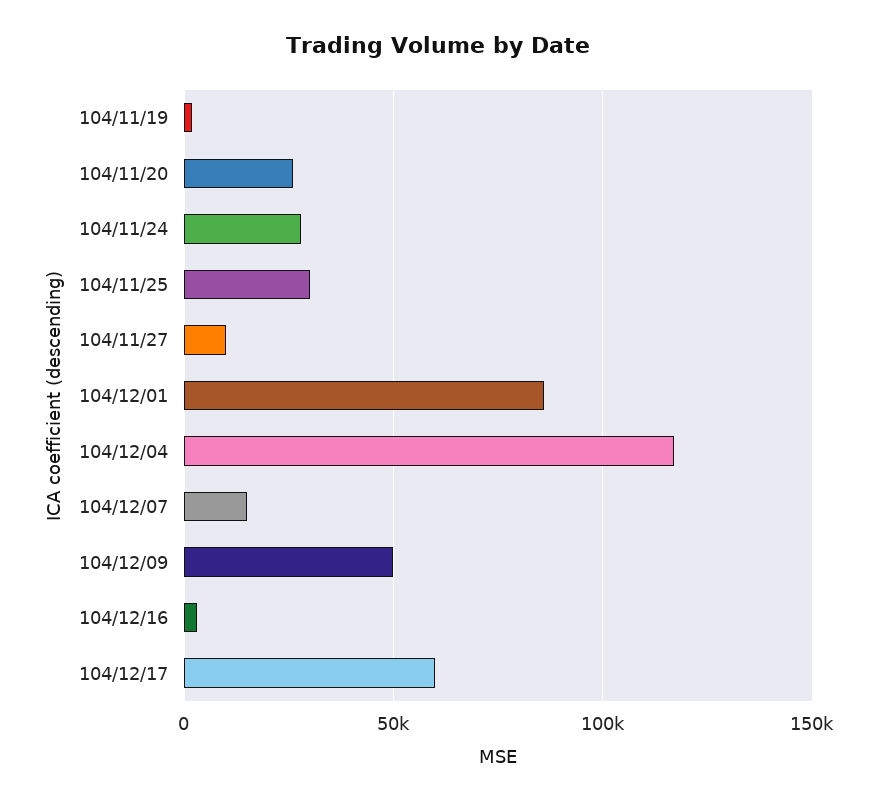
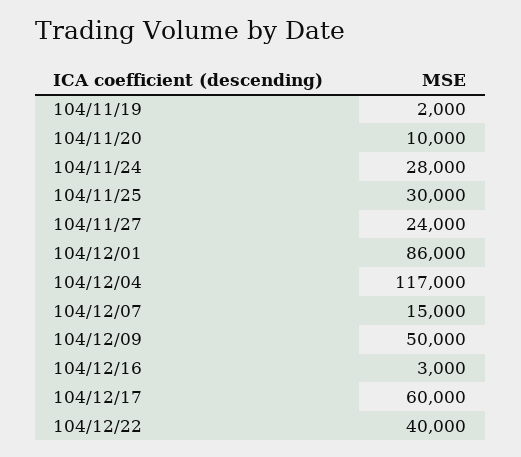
104/11/20: 25000 -> 10000
104/11/27: 10000 -> 24000
104/12/22: none -> 40000

